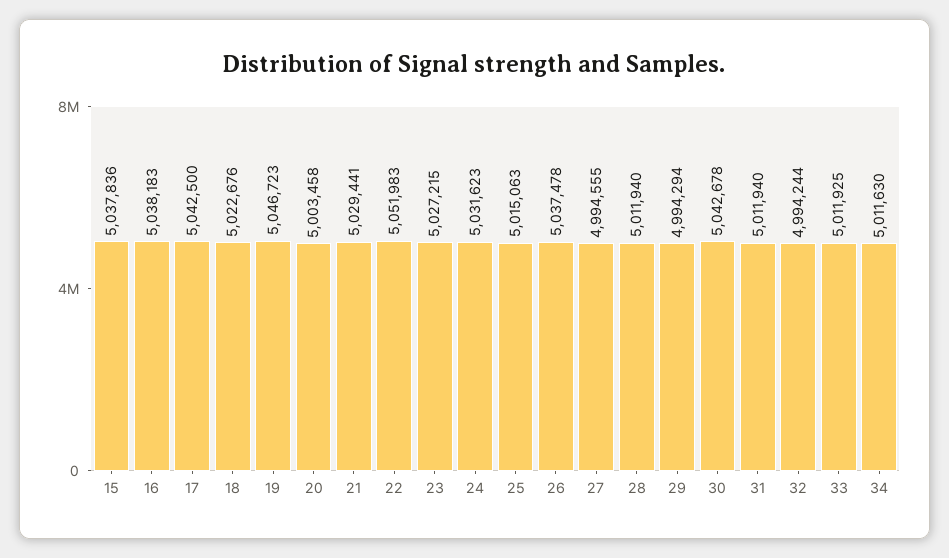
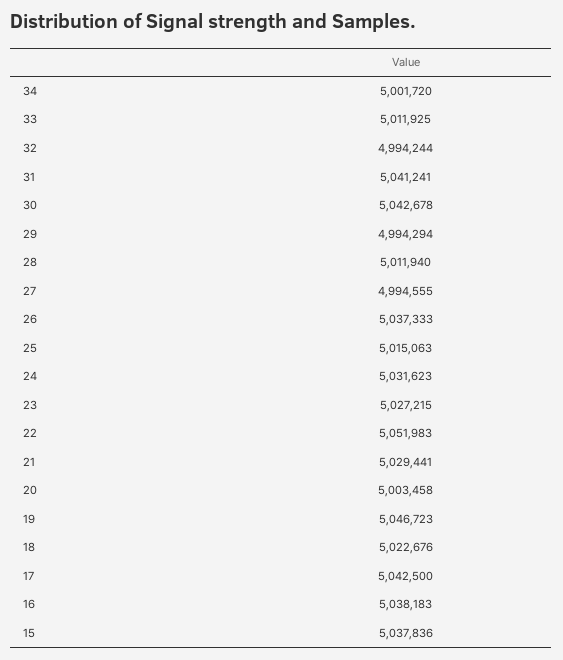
26: 5037478 -> 5037333
31: 5011940 -> 5041241
34: 5011630 -> 5001720

